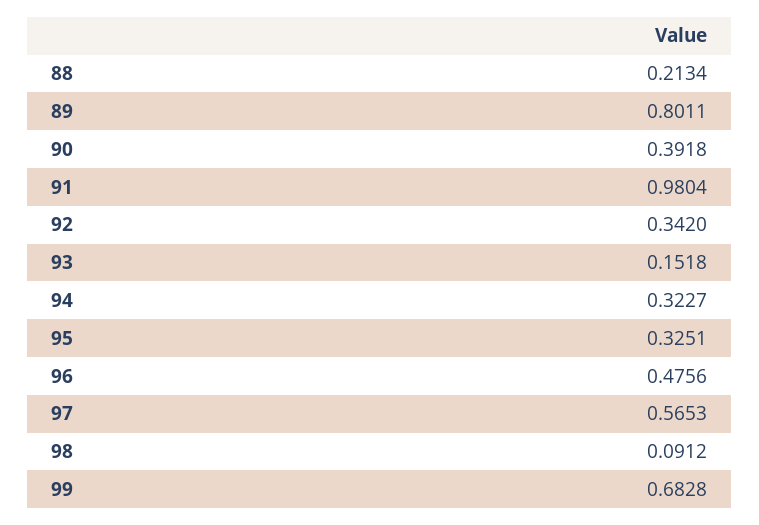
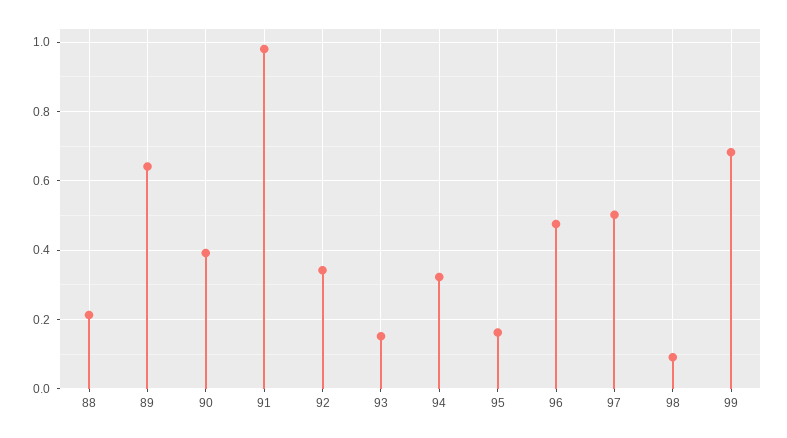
89: 0.8011 -> 0.64
95: 0.3251 -> 0.16
97: 0.5653 -> 0.5

